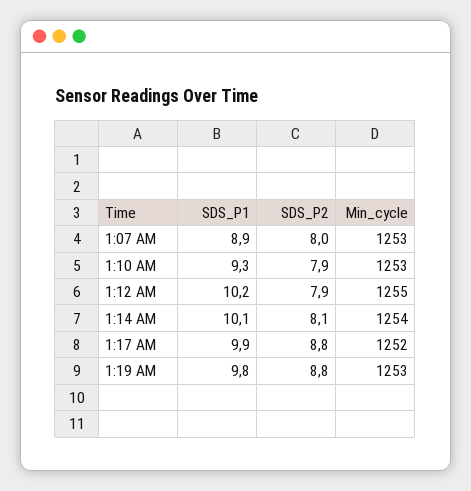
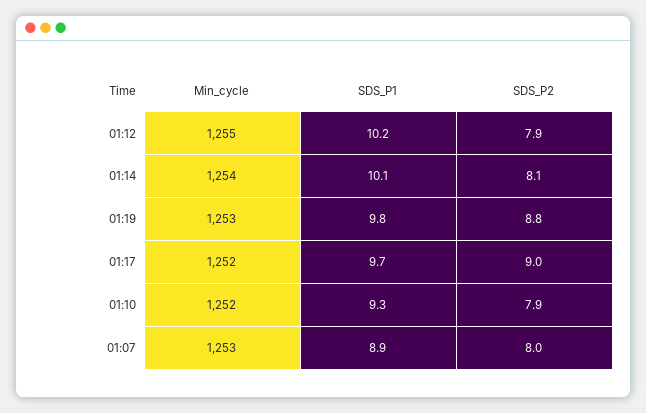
Min_cycle, 1:10 AM: 1253 -> 1252
SDS_P1, 1:17 AM: 9.9 -> 9.7
SDS_P2, 1:17 AM: 8.8 -> 9

